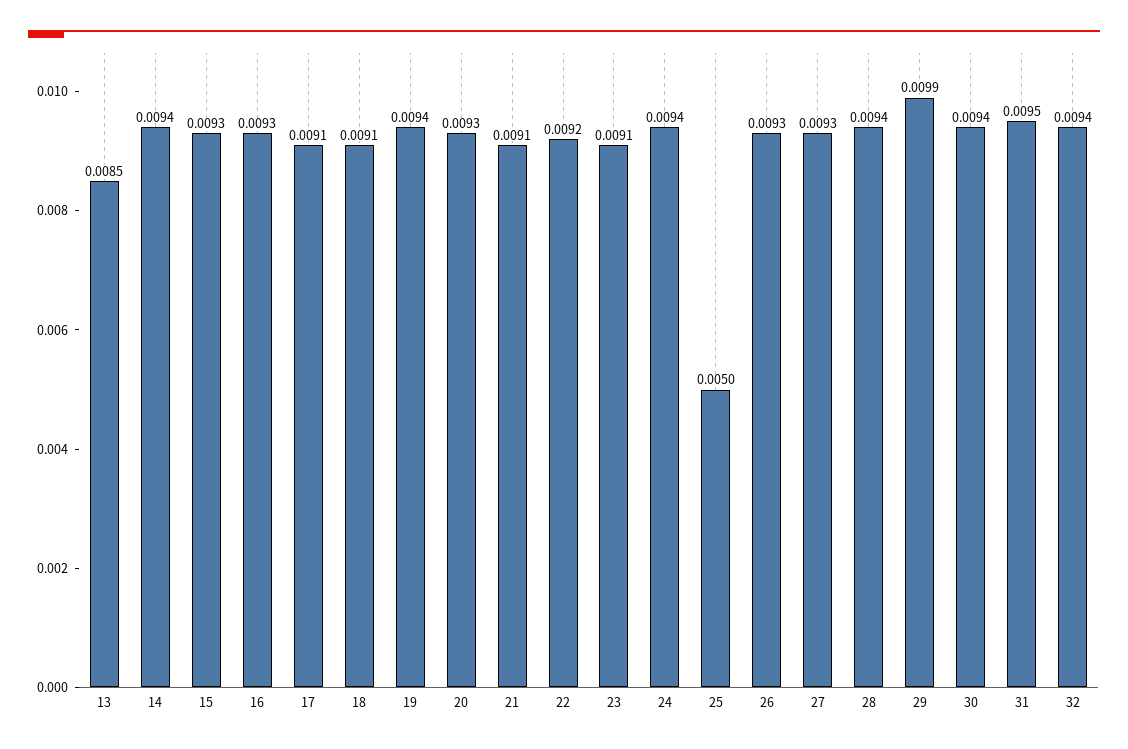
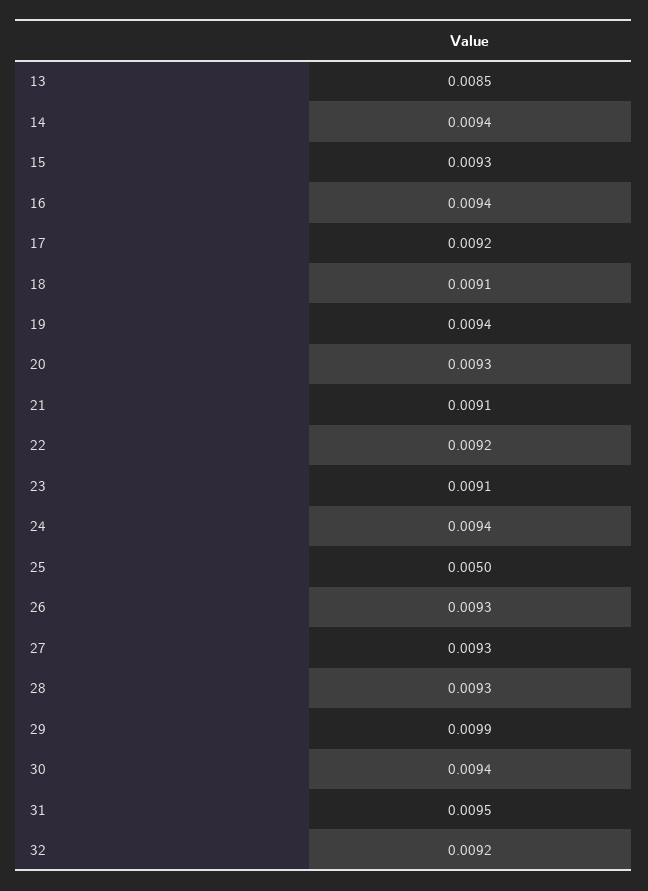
16: 0.0093 -> 0.0094
17: 0.0091 -> 0.0092
28: 0.0094 -> 0.0093
32: 0.0094 -> 0.0092

